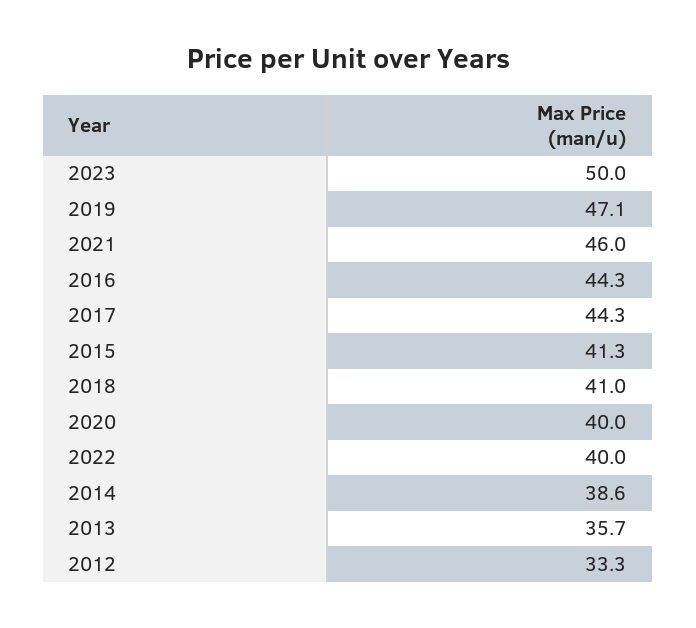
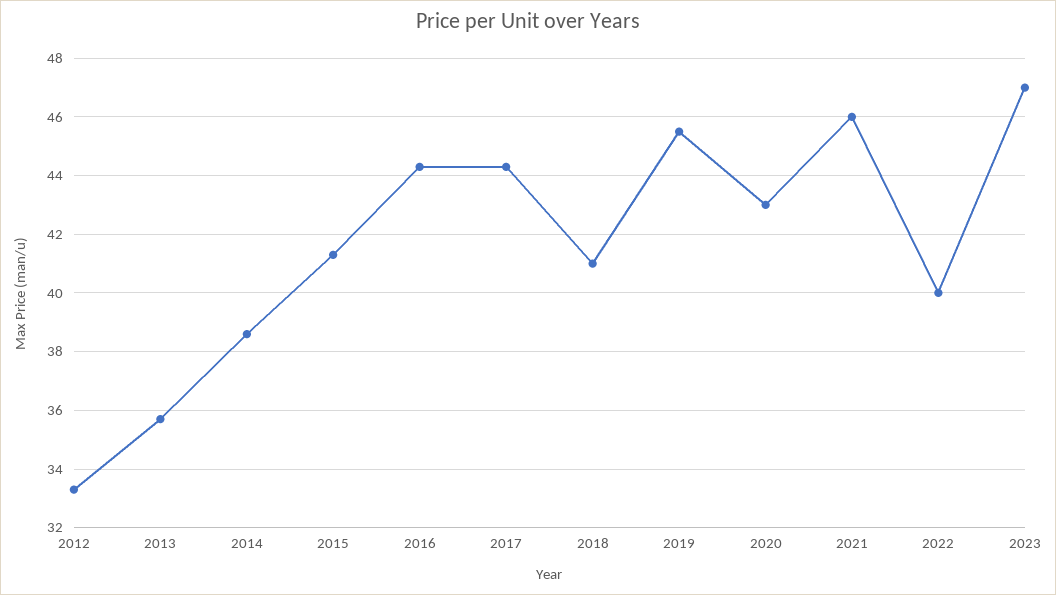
2023: 50 -> 47
2019: 47.1 -> 45.5
2020: 40 -> 43

